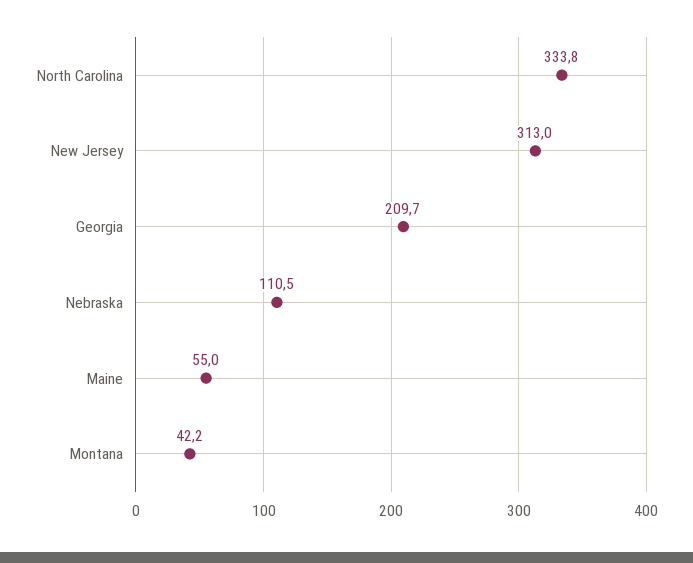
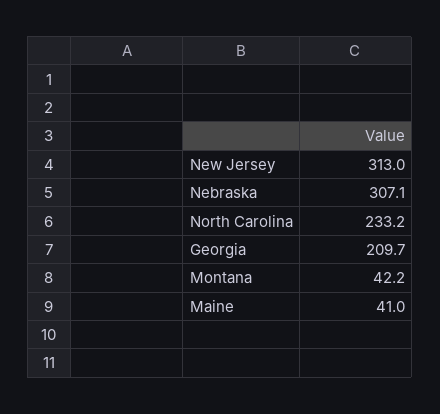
North Carolina: 333.8 -> 233.2
Nebraska: 110.5 -> 307.1
Maine: 55 -> 41

